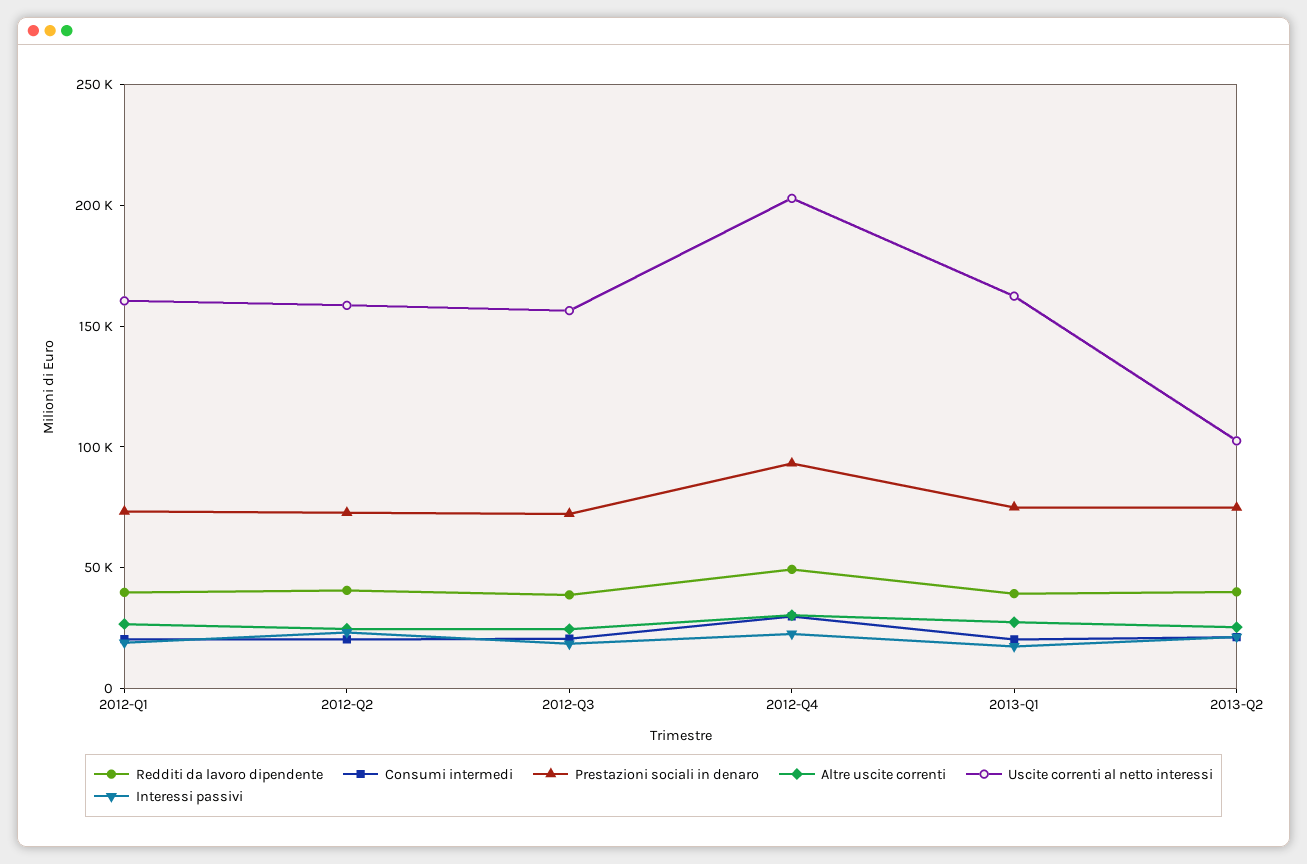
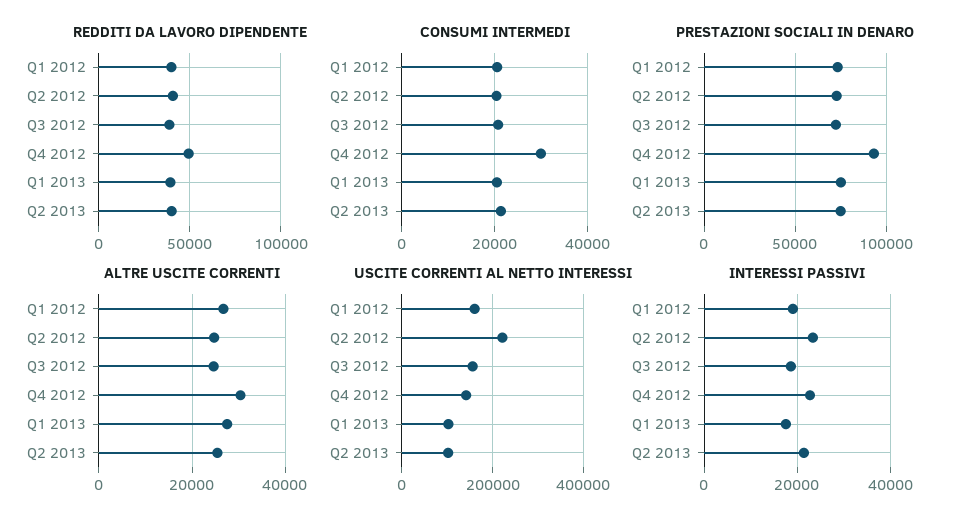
Uscite correnti al netto interessi, 2012-Q2: 160000 -> 220000
Uscite correnti al netto interessi, 2012-Q4: 200000 -> 140000
Uscite correnti al netto interessi, 2013-Q1: 160000 -> 100000

